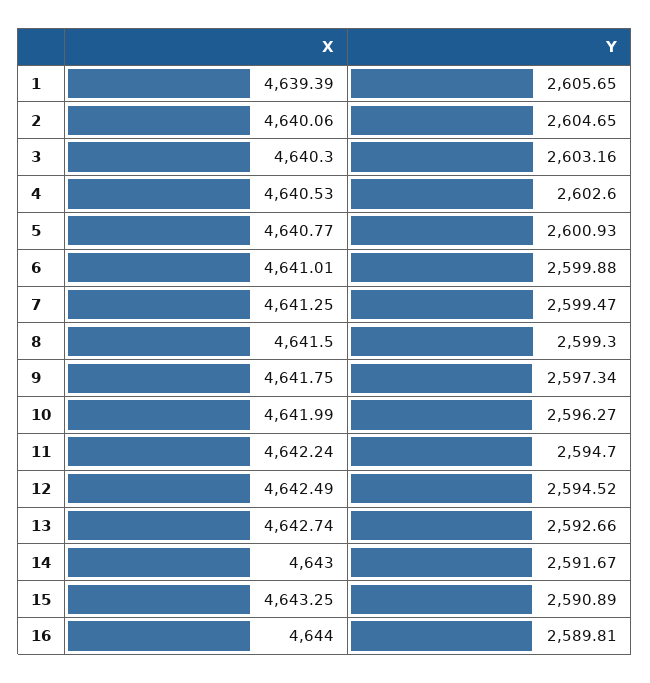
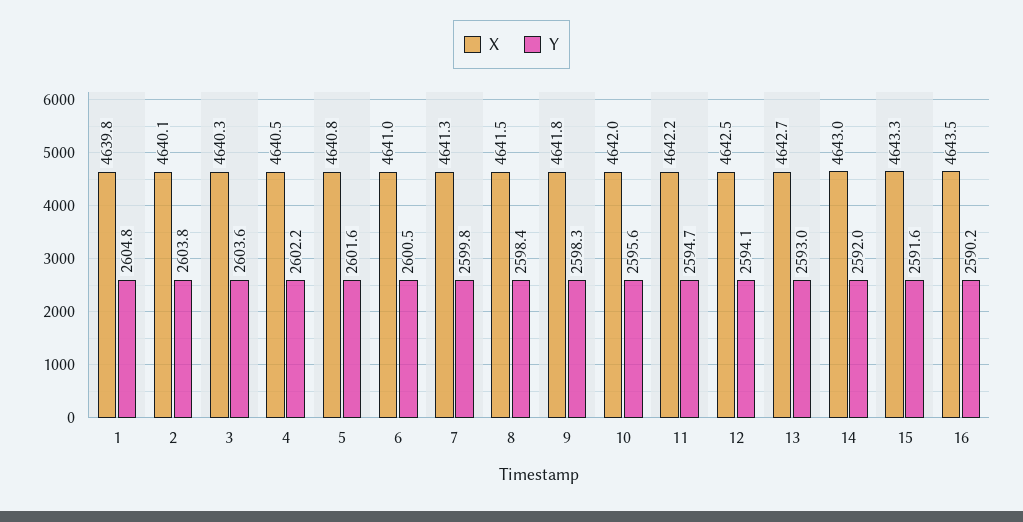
X, 1: 4639.39 -> 4639.8
Y, 1: 2605.65 -> 2604.8
Y, 2: 2604.65 -> 2603.8
Y, 3: 2603.16 -> 2603.6
Y, 4: 2602.6 -> 2602.2
Y, 5: 2600.93 -> 2601.6
Y, 6: 2599.88 -> 2600.5
Y, 7: 2599.47 -> 2599.8
Y, 8: 2599.3 -> 2598.4
Y, 9: 2597.34 -> 2598.3
Y, 10: 2596.27 -> 2595.6
Y, 12: 2594.52 -> 2594.1
Y, 13: 2592.66 -> 2593
Y, 14: 2591.67 -> 2592
Y, 15: 2590.89 -> 2591.6
X, 16: 4644 -> 4643.5
Y, 16: 2589.81 -> 2590.2

